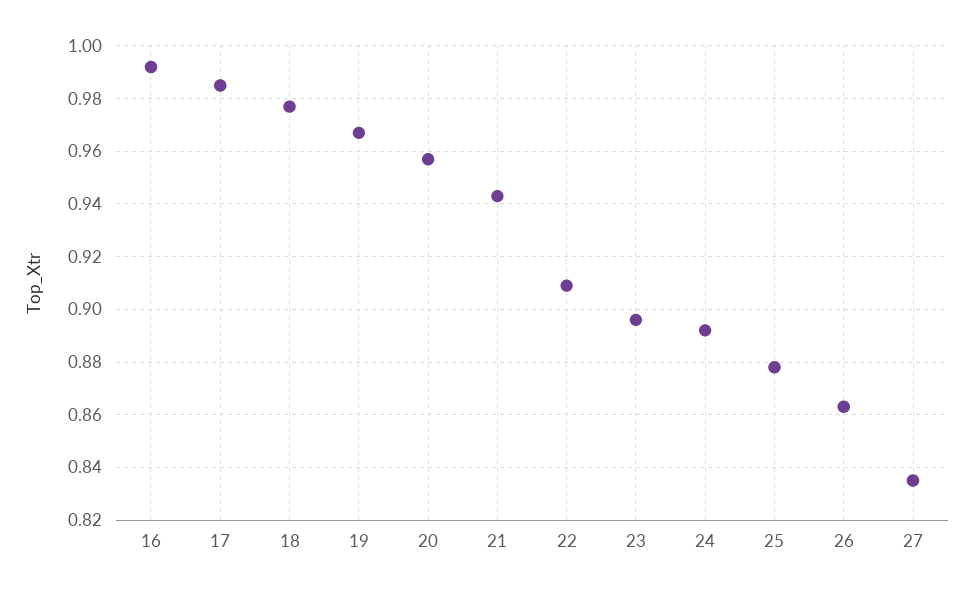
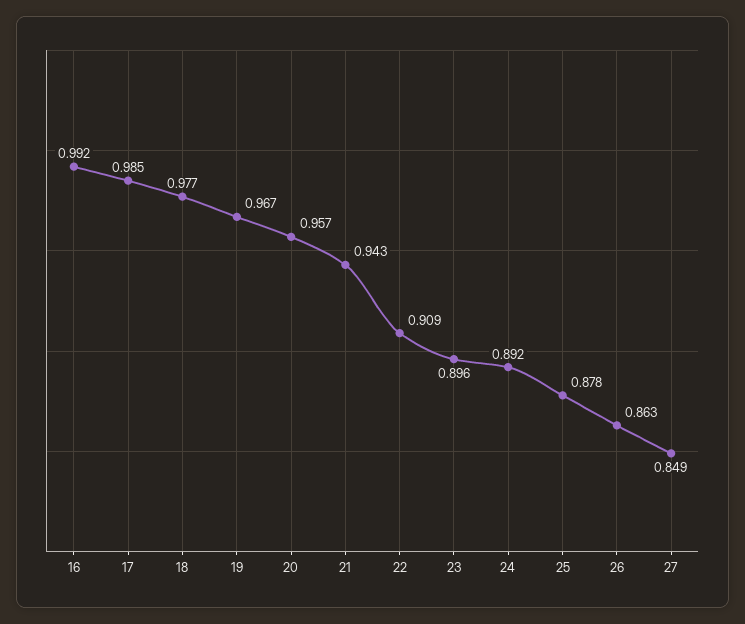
27: 0.835 -> 0.849

